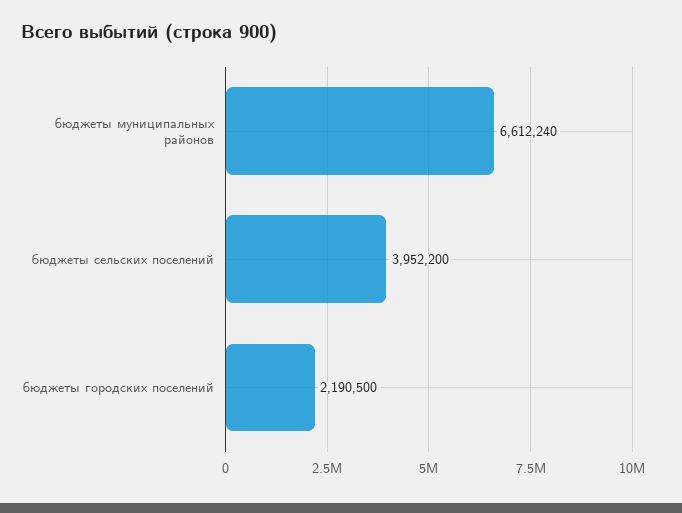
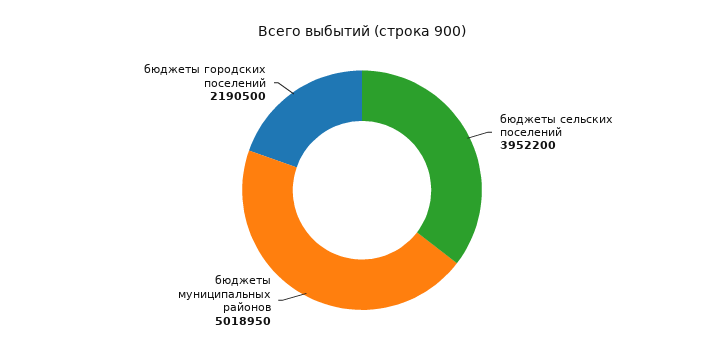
бюджеты муниципальных районов: 6612240 -> 5018950

